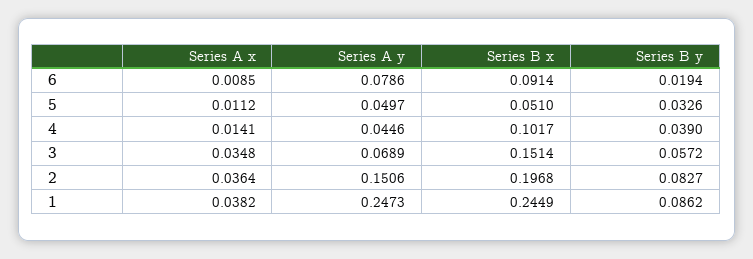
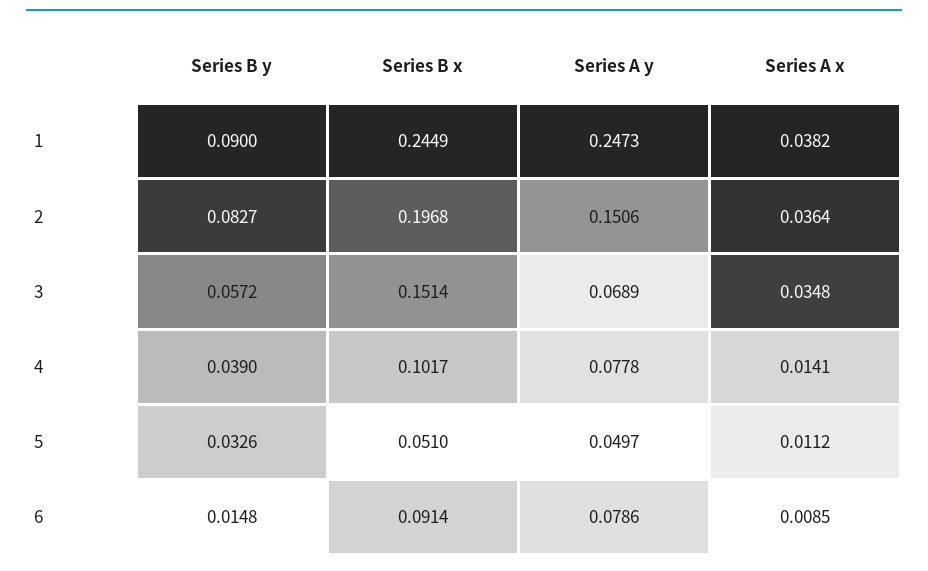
Series B y, 6: 0.0194 -> 0.0148
Series A y, 4: 0.0446 -> 0.0778
Series B y, 1: 0.0862 -> 0.09

